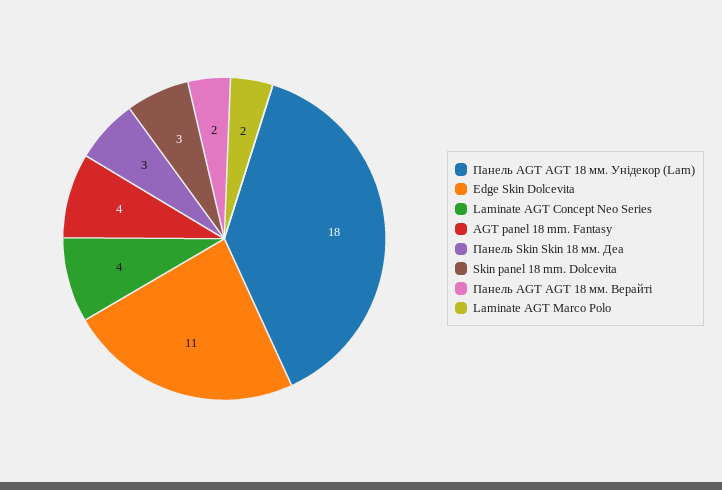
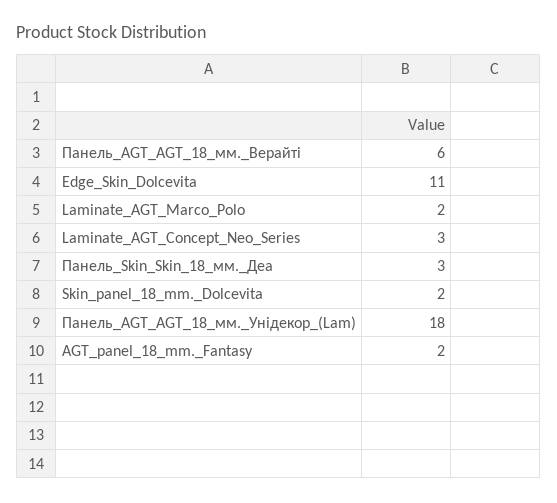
Laminate AGT Concept Neo Series: 4 -> 3
AGT panel 18 mm. Fantasy: 4 -> 2
Skin panel 18 mm. Dolcevita: 3 -> 2
Панель AGT AGT 18 мм. Верайті: 2 -> 6

